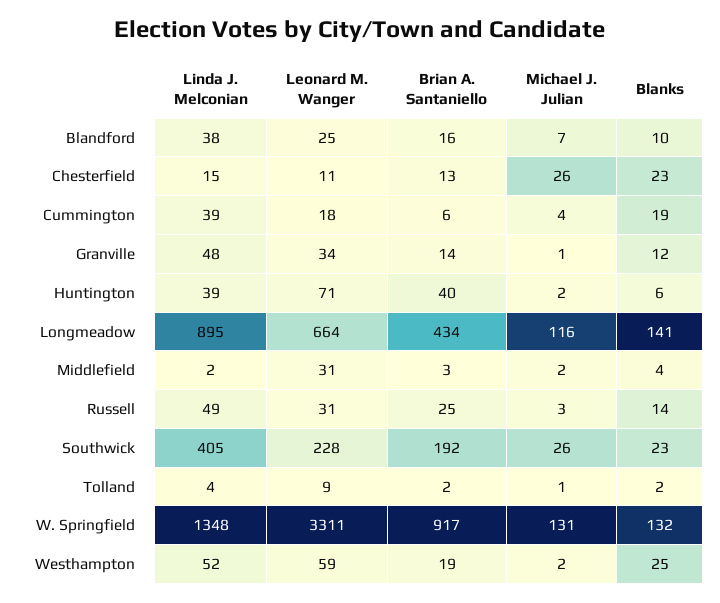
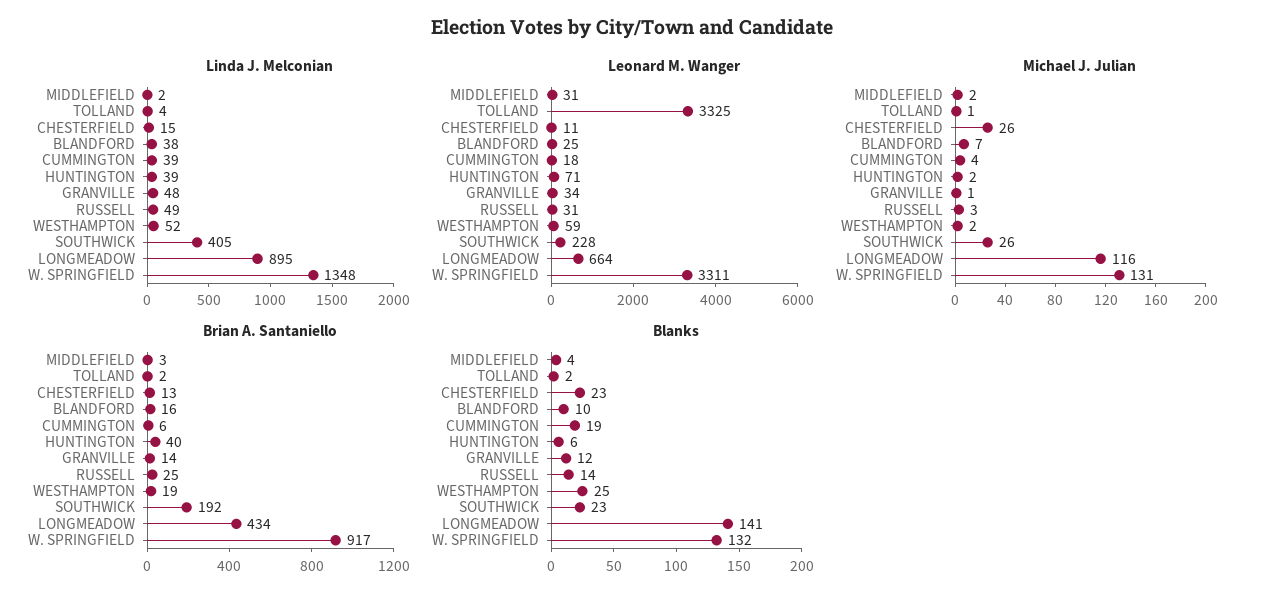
Leonard M. Wanger, Tolland: 9 -> 3325

